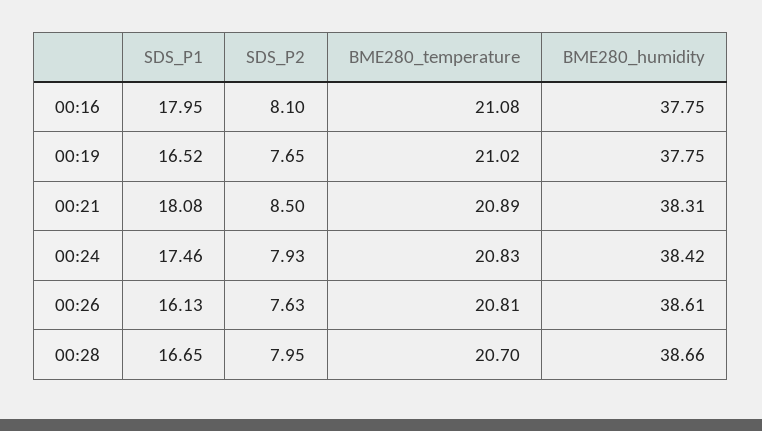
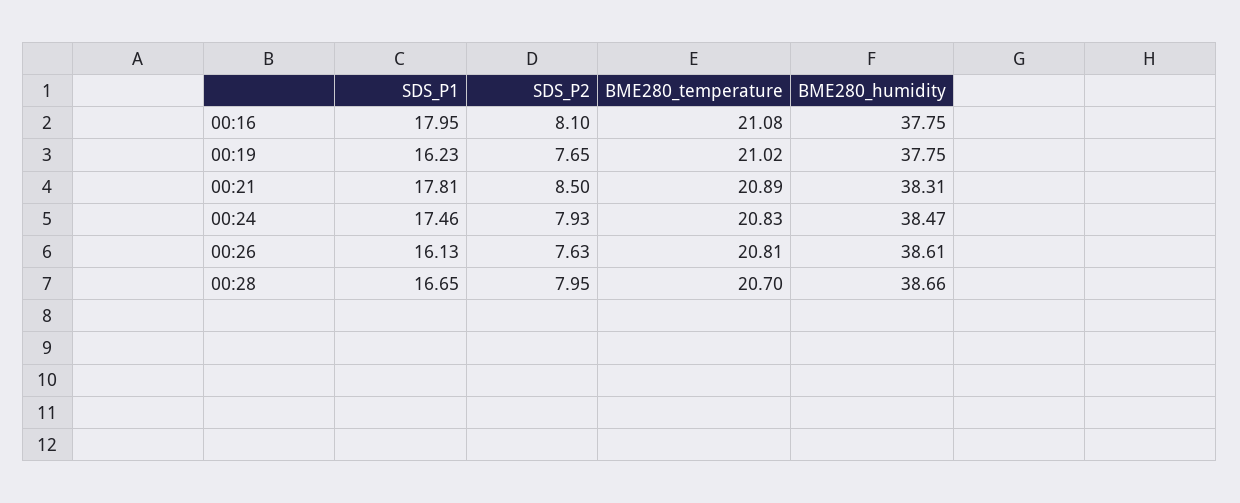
SDS_P1, 00:19: 16.52 -> 16.23
SDS_P1, 00:21: 18.08 -> 17.81
BME280_humidity, 00:24: 38.42 -> 38.47

